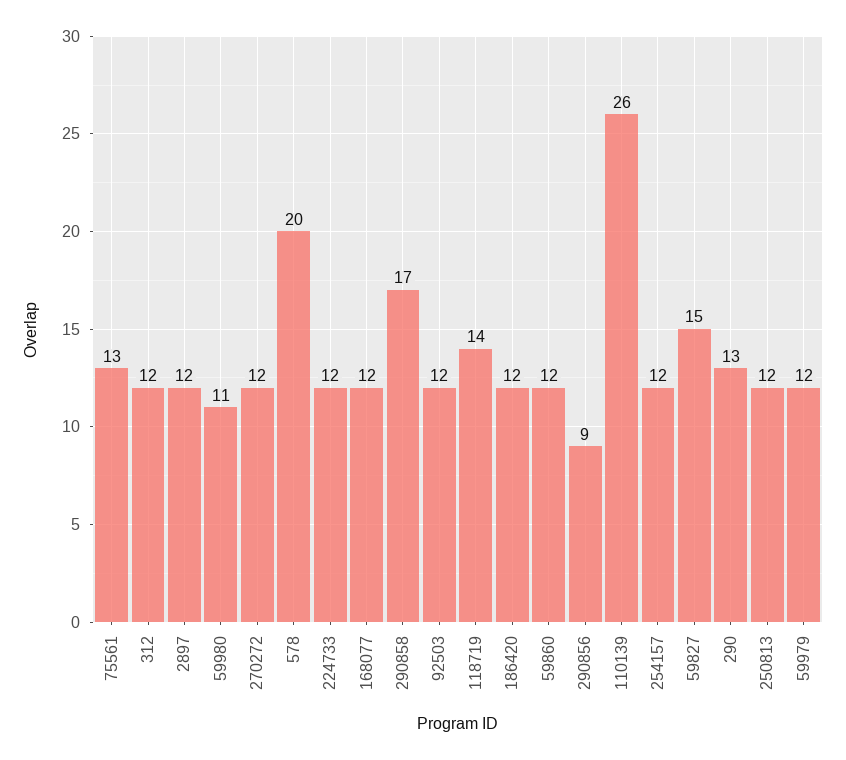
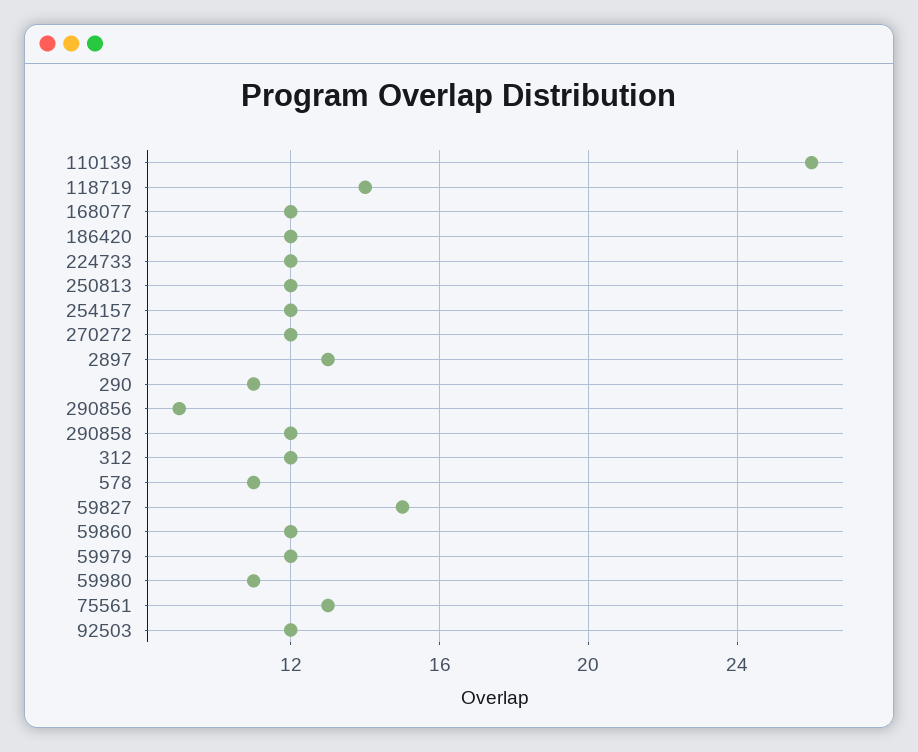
2897: 12 -> 13
578: 20 -> 11
290858: 17 -> 12
290: 13 -> 11

